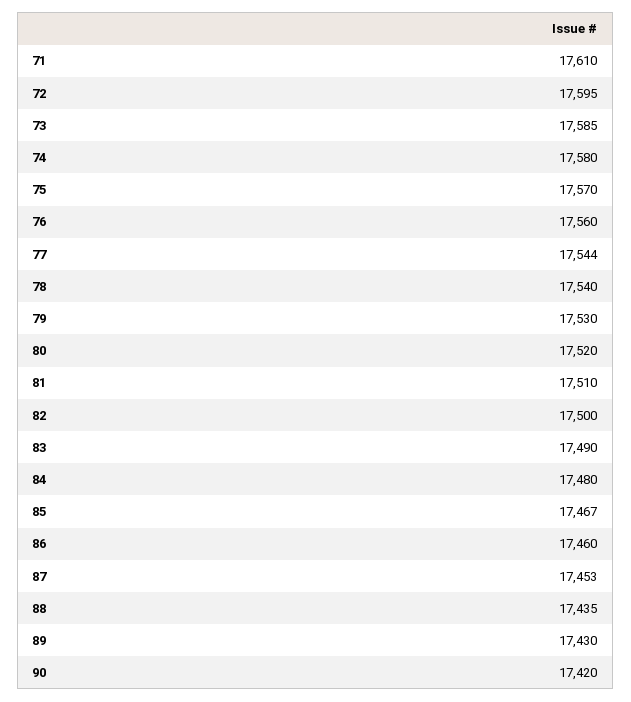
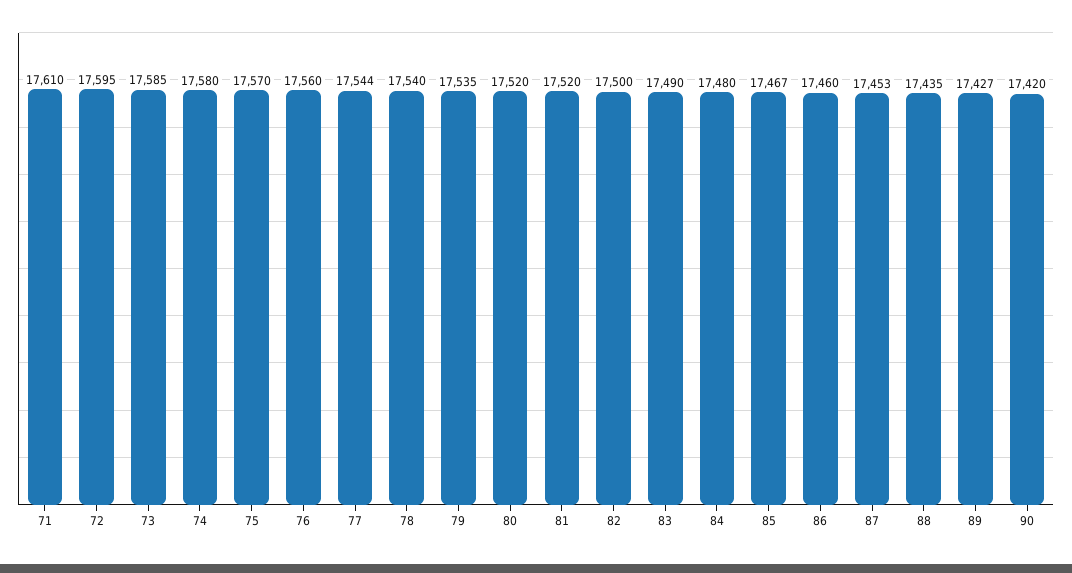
79: 17530 -> 17535
81: 17510 -> 17520
89: 17430 -> 17427

